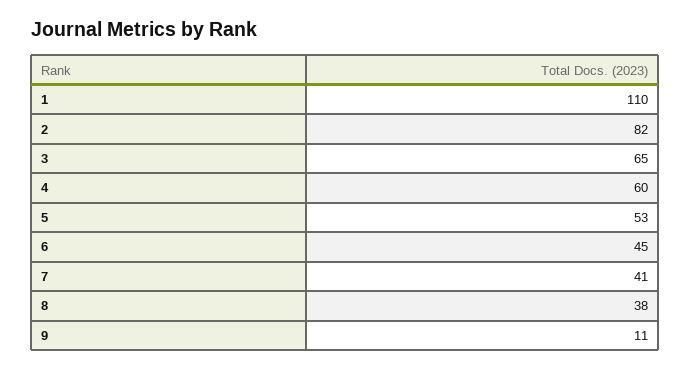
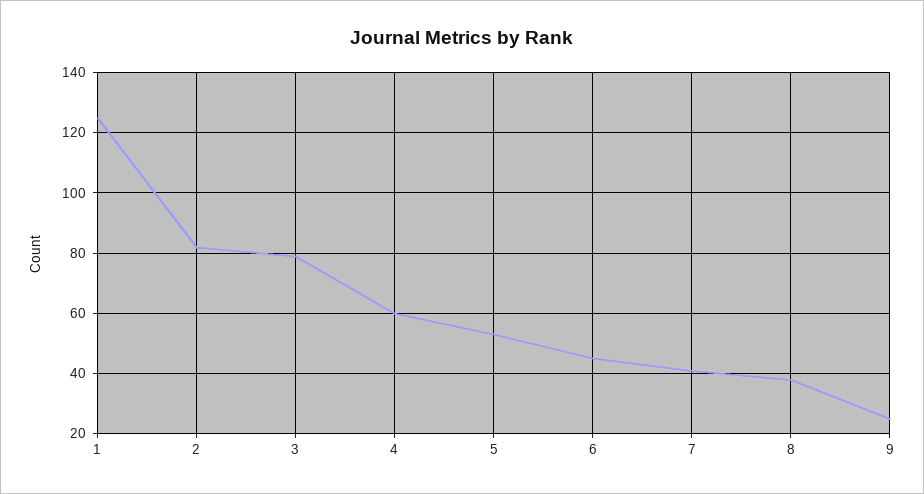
1: 110 -> 125
3: 65 -> 80
9: 11 -> 25

